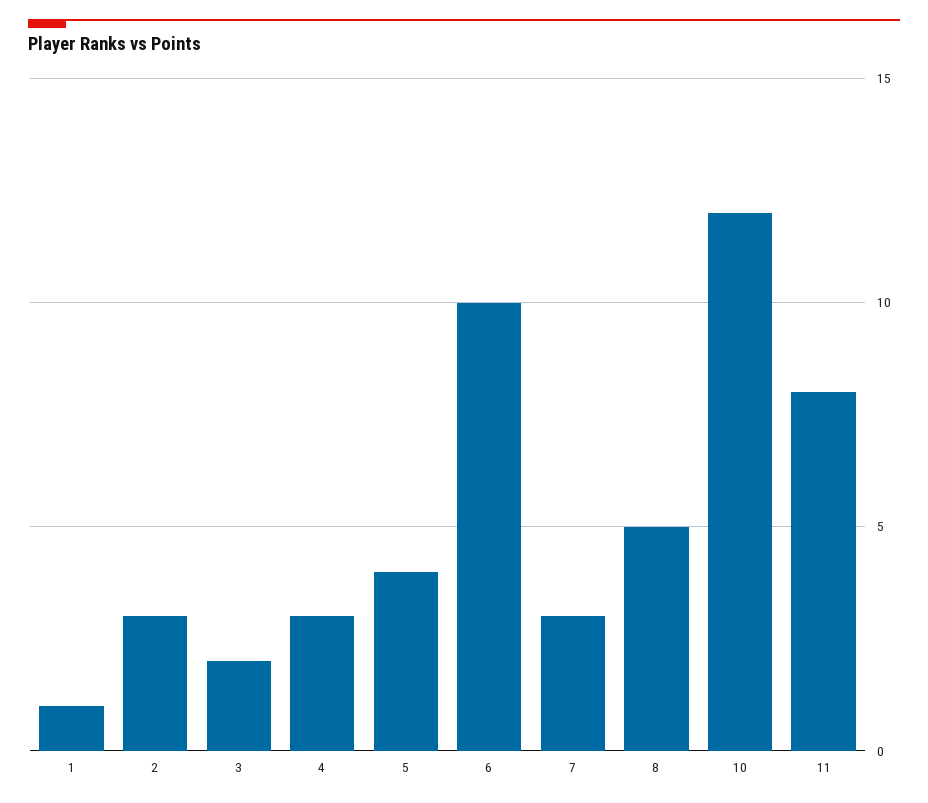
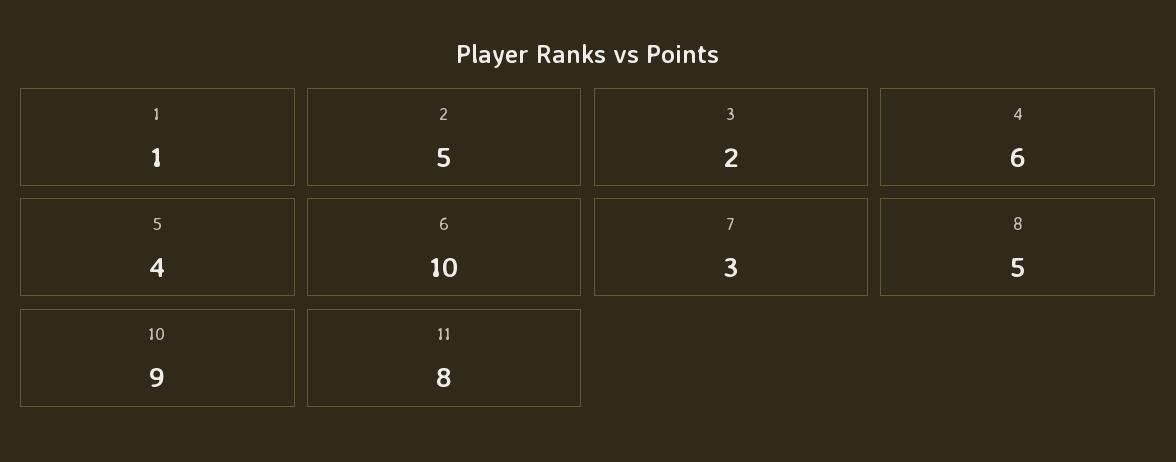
2: 3 -> 5
4: 3 -> 6
10: 12 -> 9

